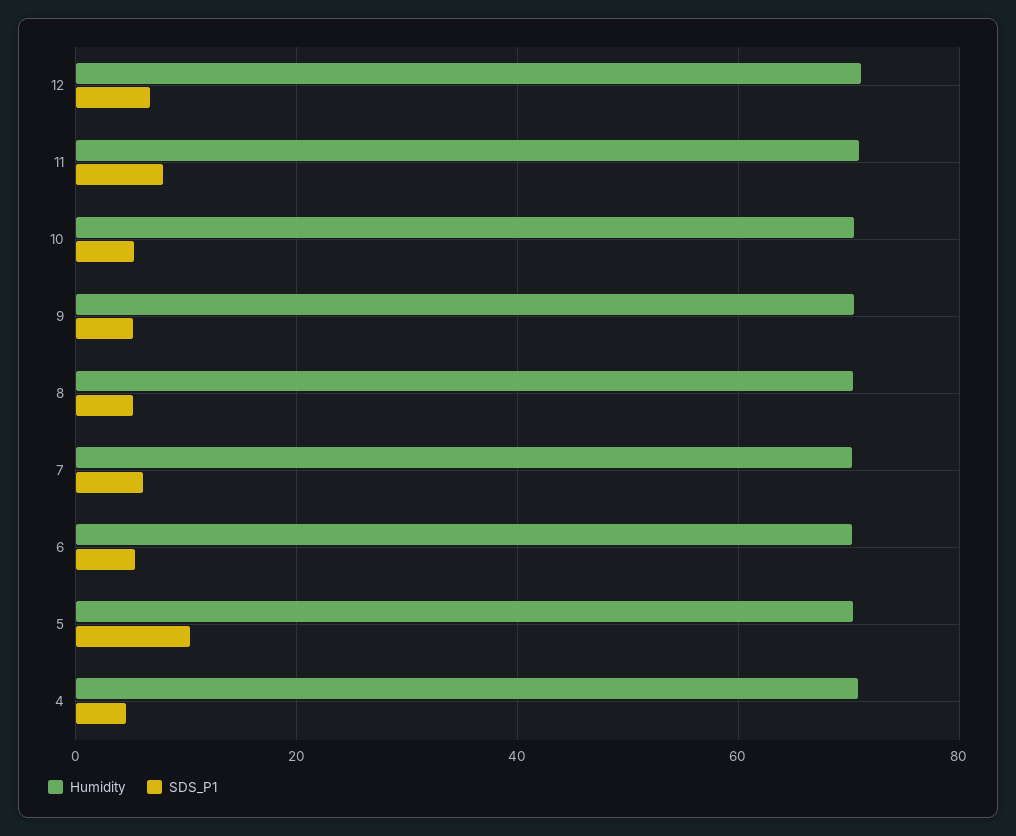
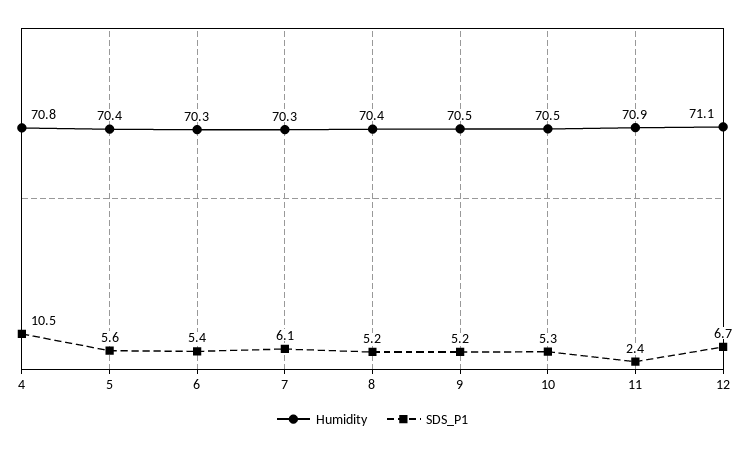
SDS_P1, 11: 8 -> 2.4
SDS_P1, 5: 10 -> 5.6
SDS_P1, 4: 4 -> 10.5

